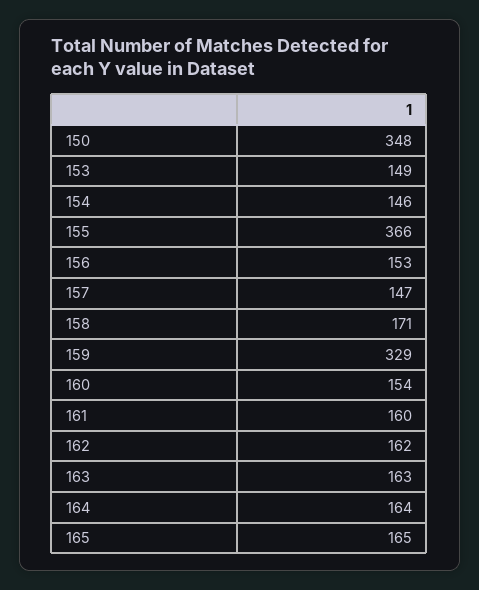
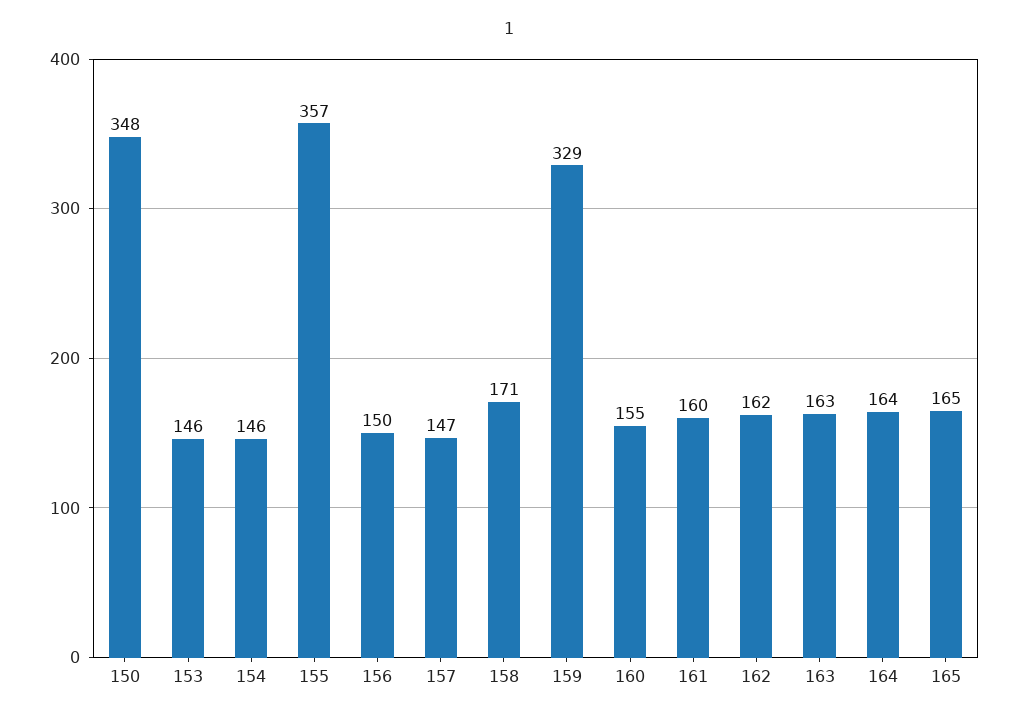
153: 149 -> 146
155: 366 -> 357
156: 153 -> 150
160: 154 -> 155

